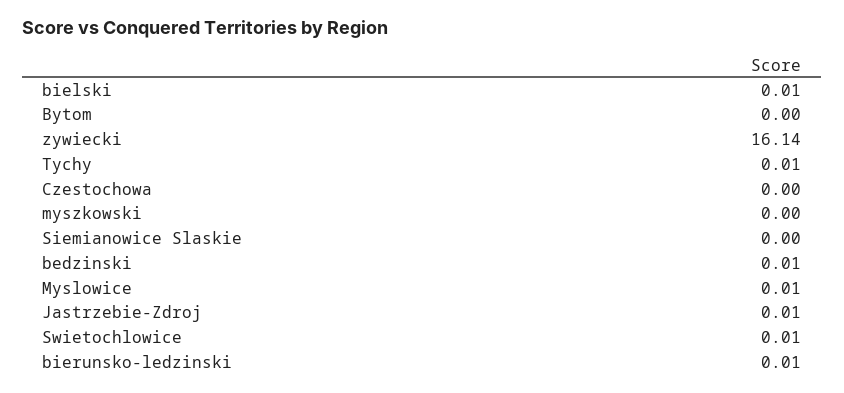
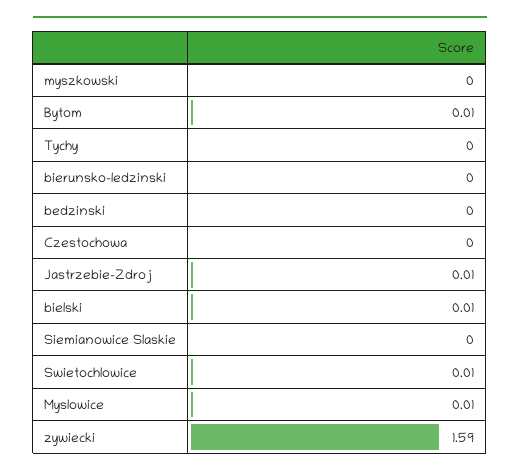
Bytom: 0 -> 0.01
zywiecki: 16.14 -> 1.59
Tychy: 0.01 -> 0
bedzinski: 0.01 -> 0
bierunsko-ledzinski: 0.01 -> 0

